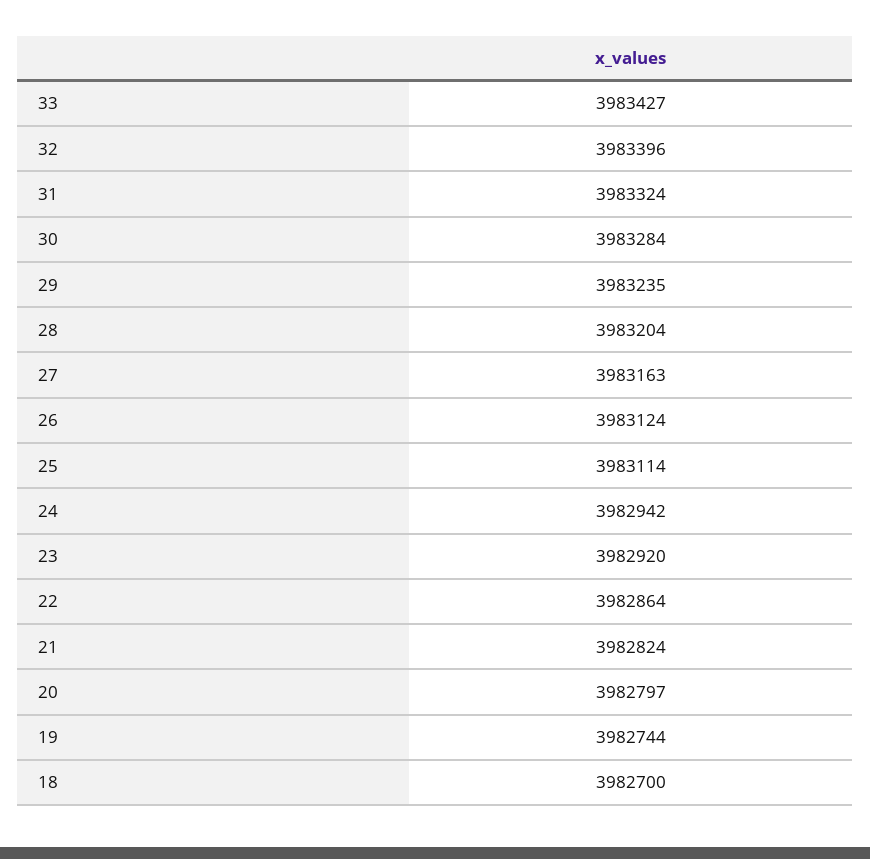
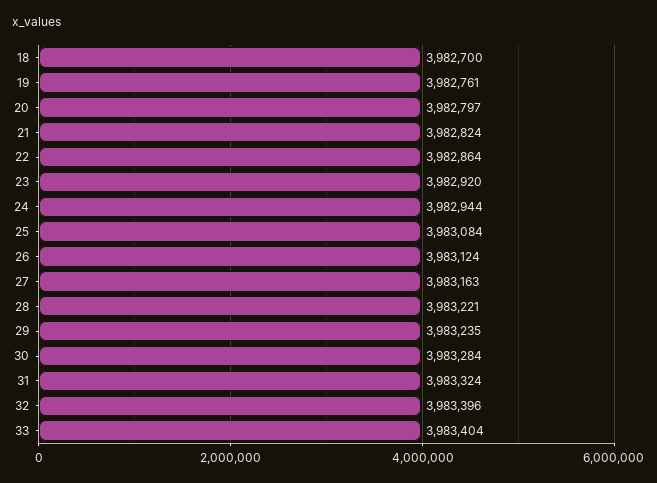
33: 3983427 -> 3983404
28: 3983204 -> 3983221
25: 3983114 -> 3983084
24: 3982942 -> 3982944
19: 3982744 -> 3982761

